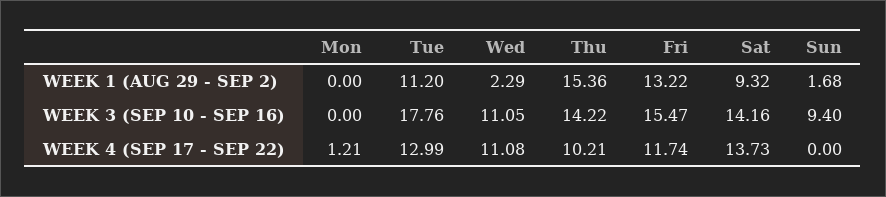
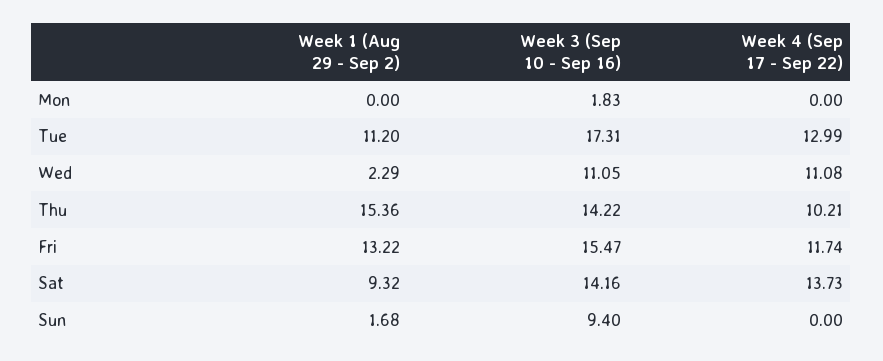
Mon, WEEK 3 (SEP 10 - SEP 16): 0 -> 1.83
Tue, WEEK 3 (SEP 10 - SEP 16): 17.76 -> 17.31
Mon, WEEK 4 (SEP 17 - SEP 22): 1.21 -> 0

